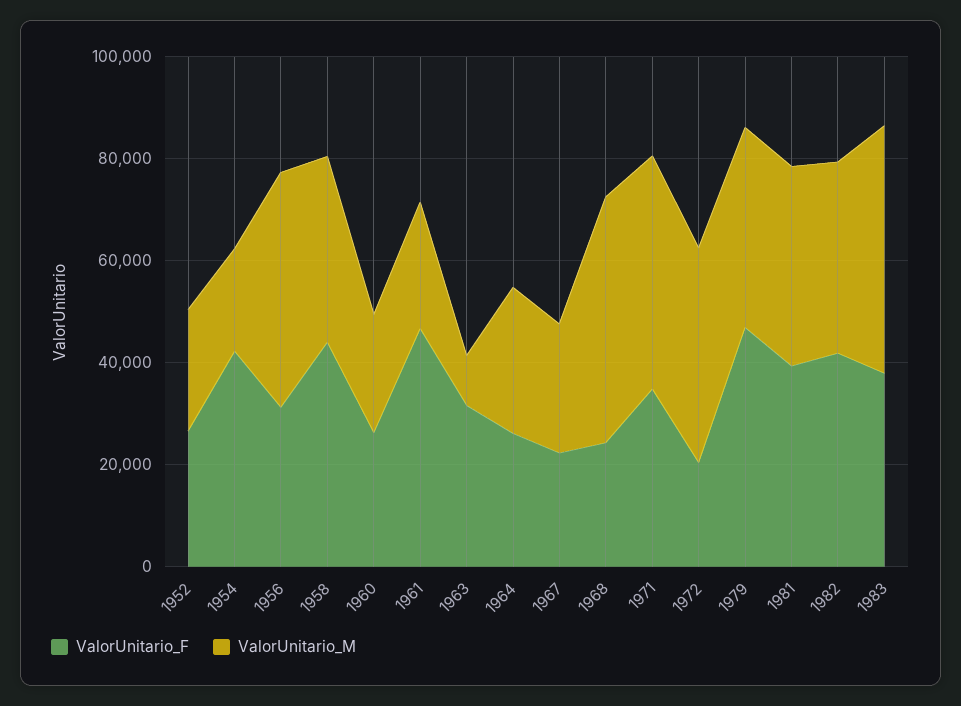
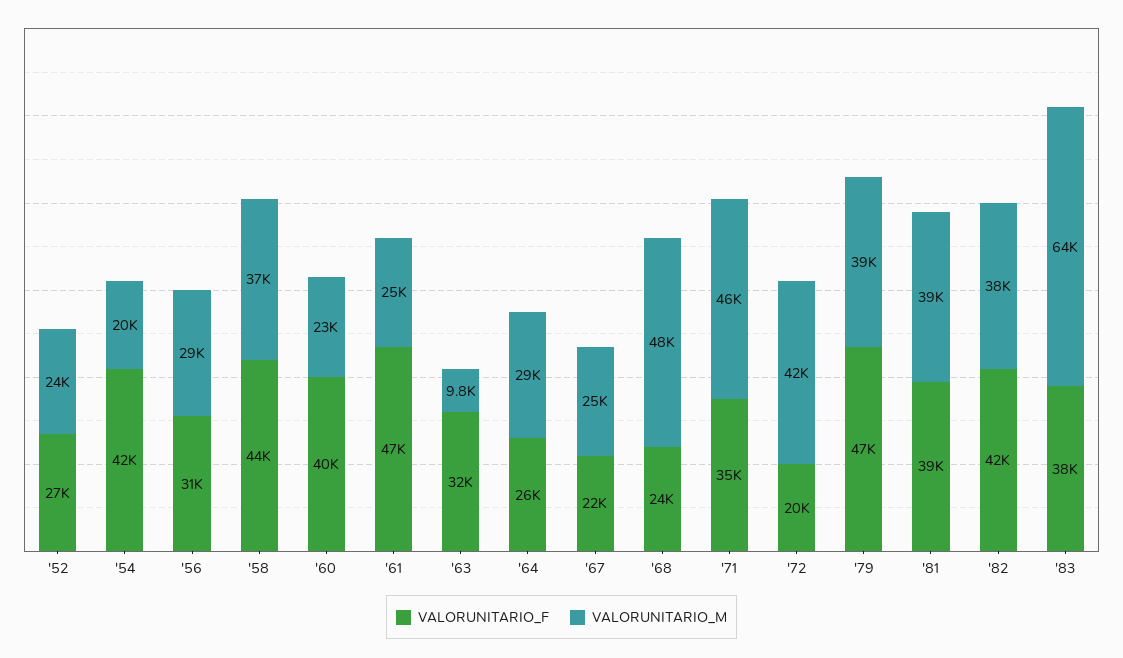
ValorUnitario_M, 1956: 45000 -> 29000
ValorUnitario_F, 1960: 25000 -> 40000
ValorUnitario_M, 1983: 50000 -> 64000

